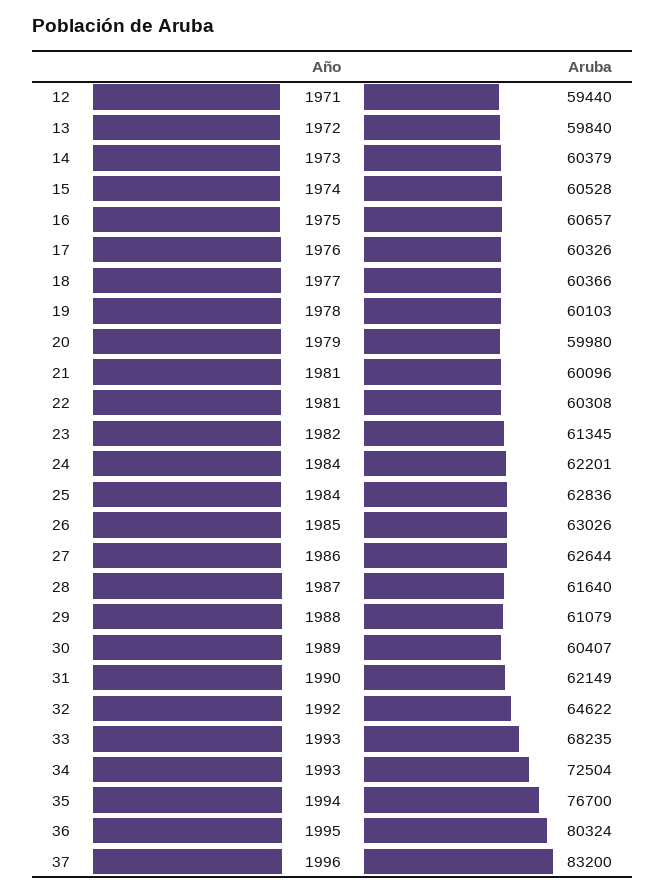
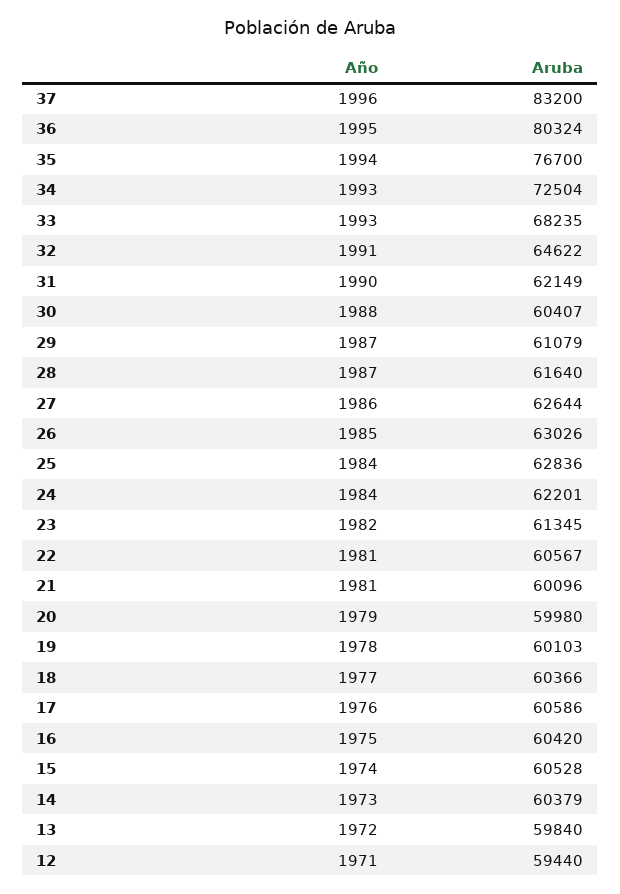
Aruba, 16: 60657 -> 60420
Aruba, 17: 60326 -> 60586
Aruba, 22: 60308 -> 60567
Año, 29: 1988 -> 1987
Año, 30: 1989 -> 1988
Año, 32: 1992 -> 1991

